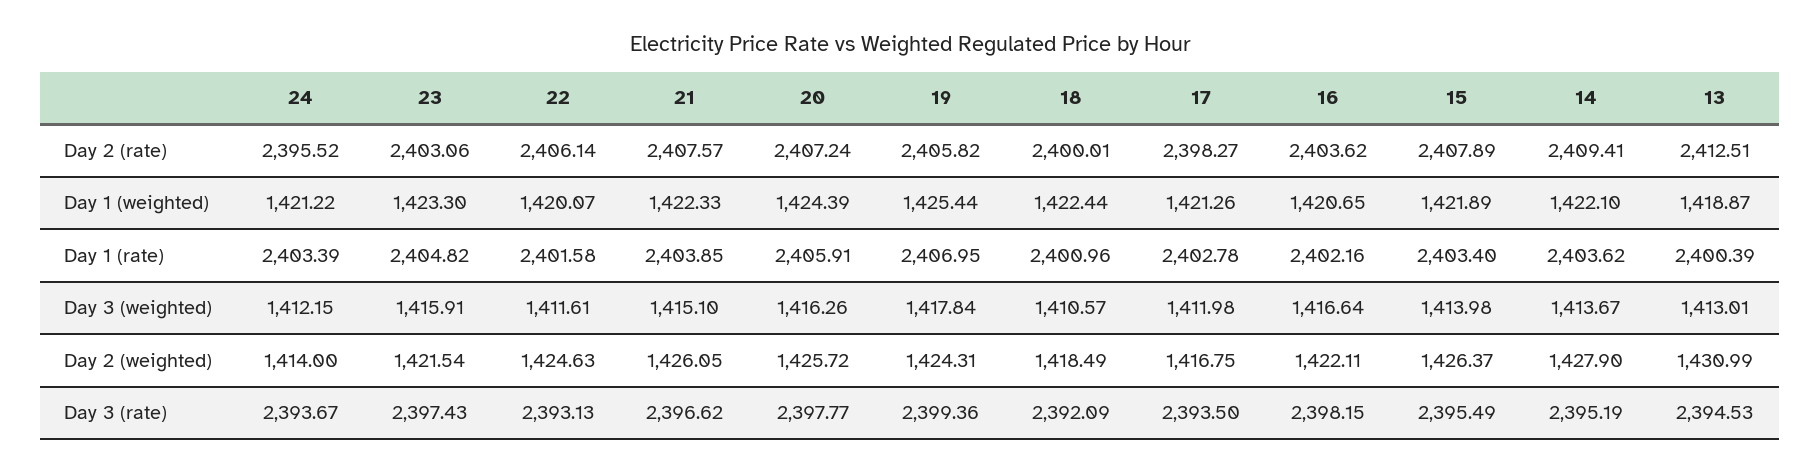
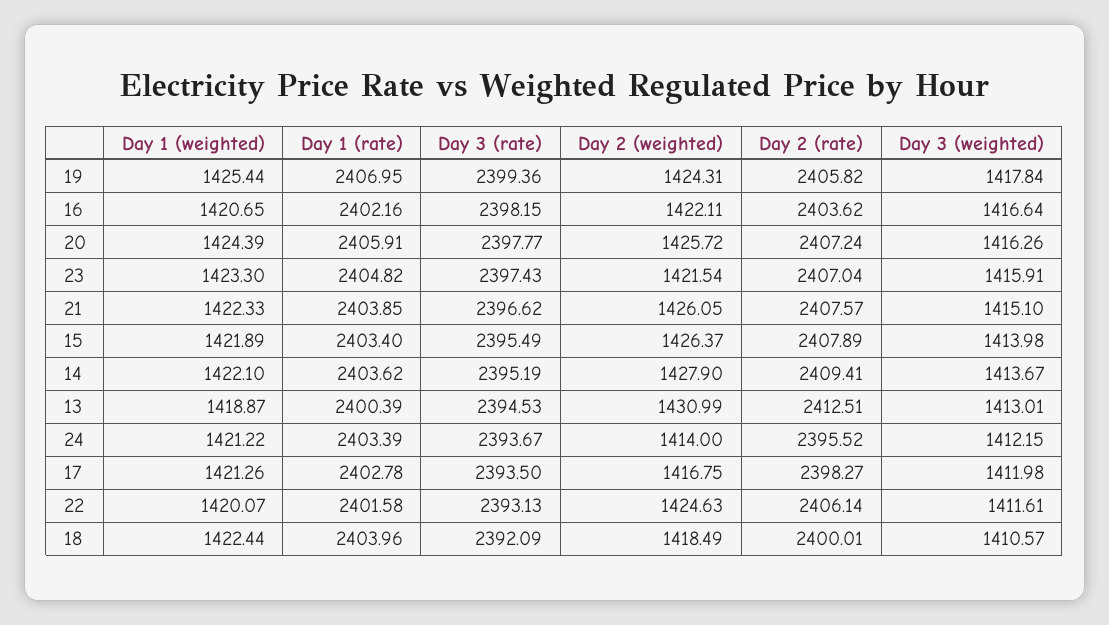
23, Day 2 (rate): 2403.06 -> 2407.04
18, Day 1 (rate): 2400.96 -> 2403.96

